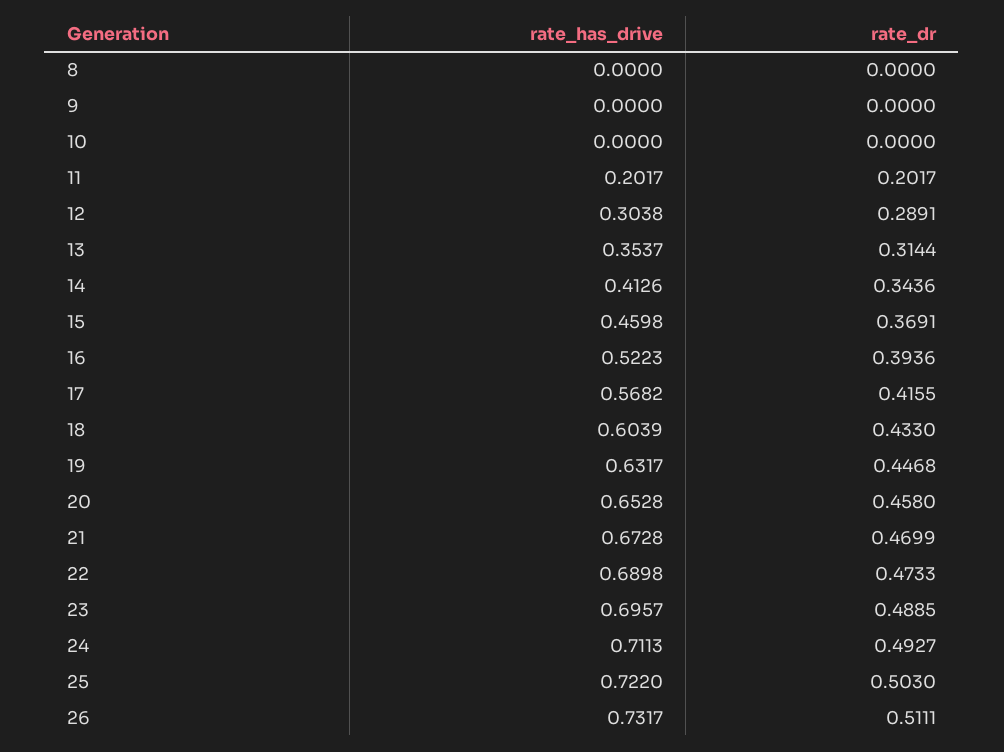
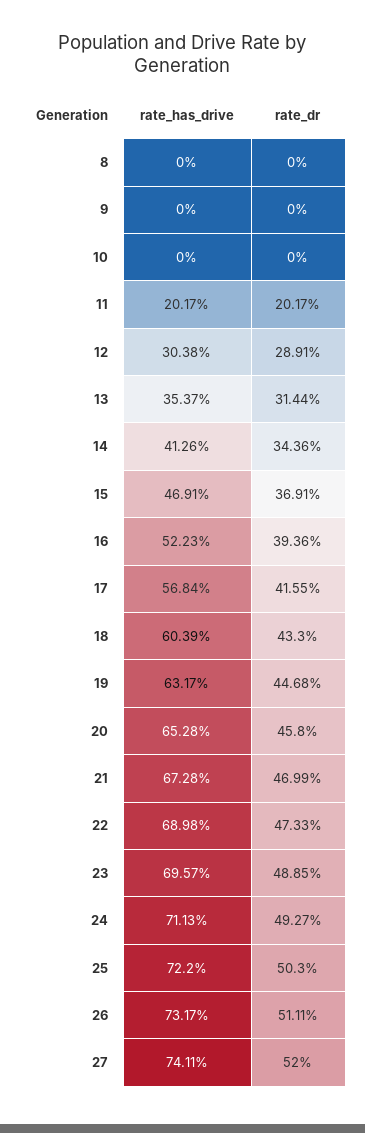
rate_has_drive, 15: 0.4598 -> 0.4691
rate_has_drive, 17: 0.5682 -> 0.5684
rate_has_drive, 27: none -> 0.7411
rate_dr, 27: none -> 0.52

